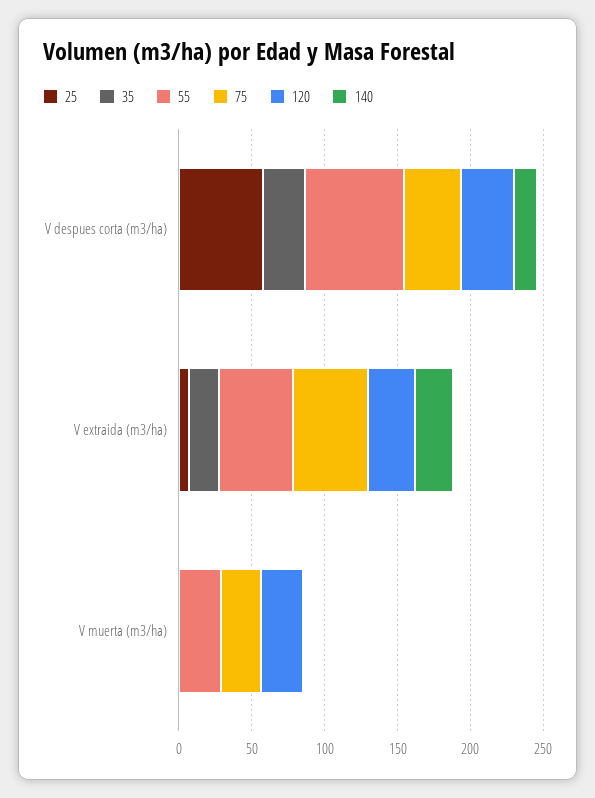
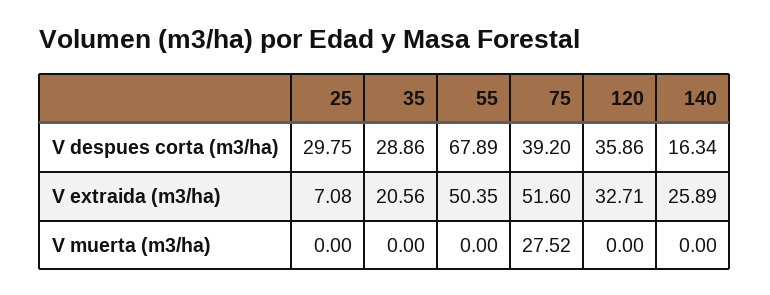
25, V despues corta (m3/ha): 60 -> 29.75
55, V muerta (m3/ha): 30 -> 0
120, V muerta (m3/ha): 30 -> 0

